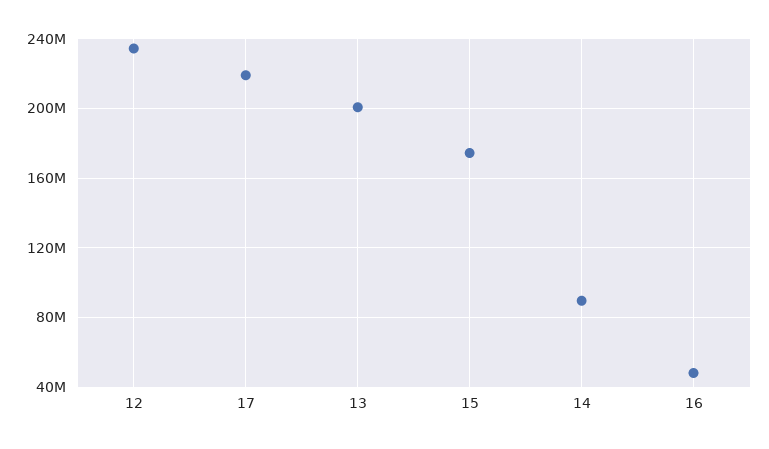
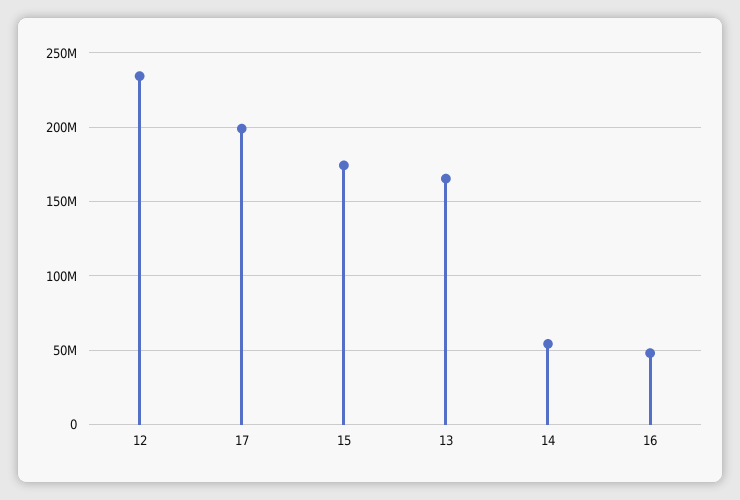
17: 220000000 -> 200000000
13: 200000000 -> 165000000
14: 90000000 -> 55000000

